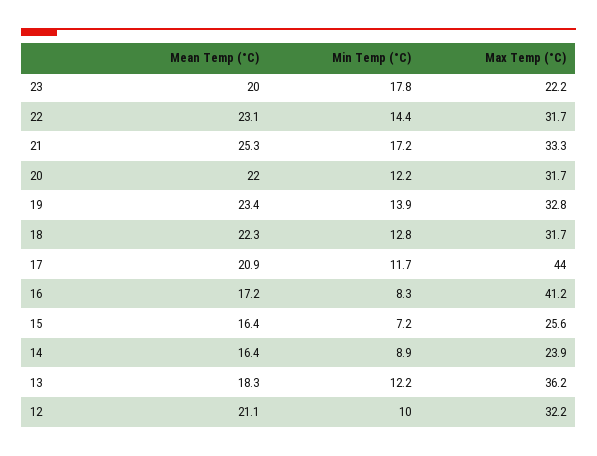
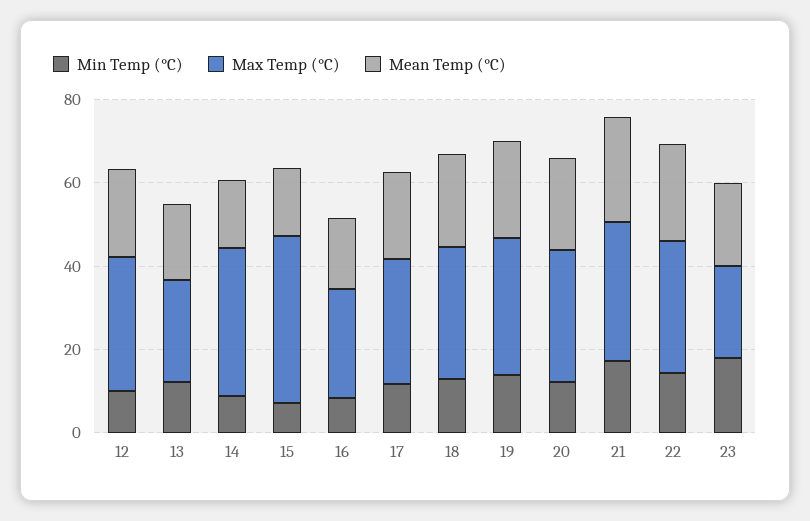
Max Temp (°C), 17: 44 -> 30
Max Temp (°C), 16: 41.2 -> 25
Max Temp (°C), 15: 25.6 -> 40
Max Temp (°C), 14: 23.9 -> 35
Max Temp (°C), 13: 36.2 -> 25

